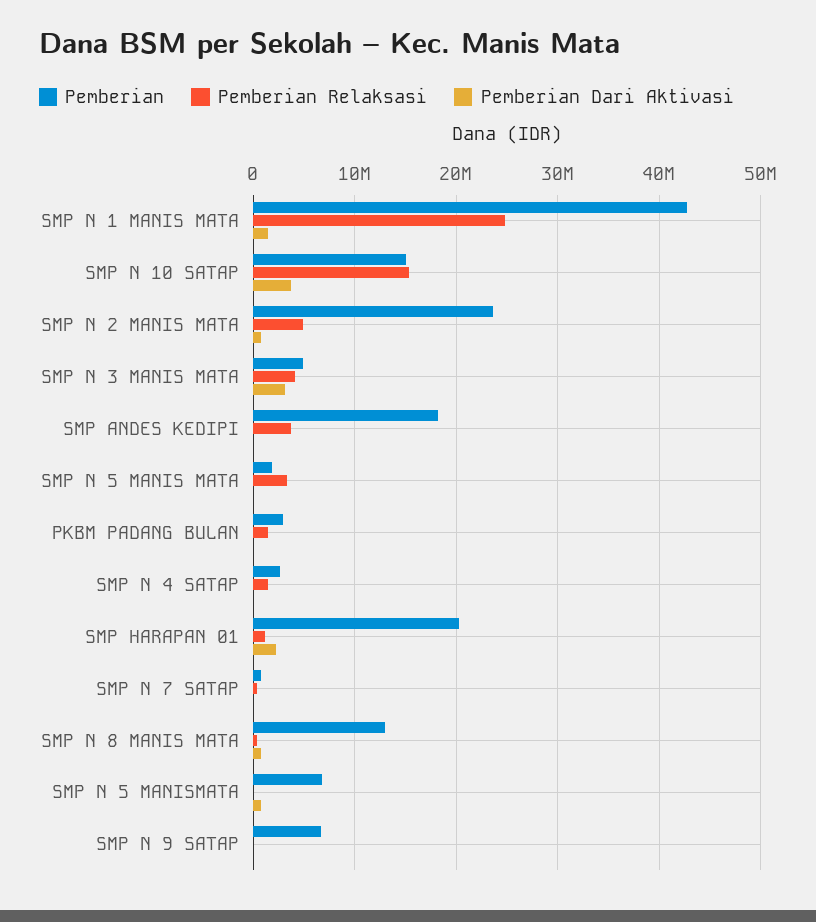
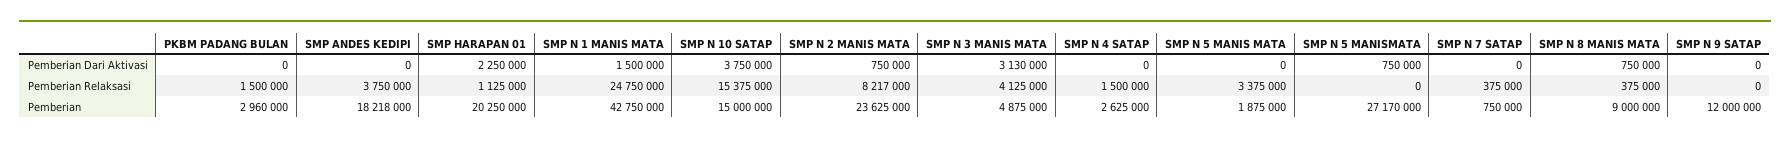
Pemberian Relaksasi, SMP N 2 MANIS MATA: 5000000 -> 8217000
Pemberian, SMP N 8 MANIS MATA: 13000000 -> 9000000
Pemberian, SMP N 5 MANISMATA: 7000000 -> 27170000
Pemberian, SMP N 9 SATAP: 7000000 -> 12000000

